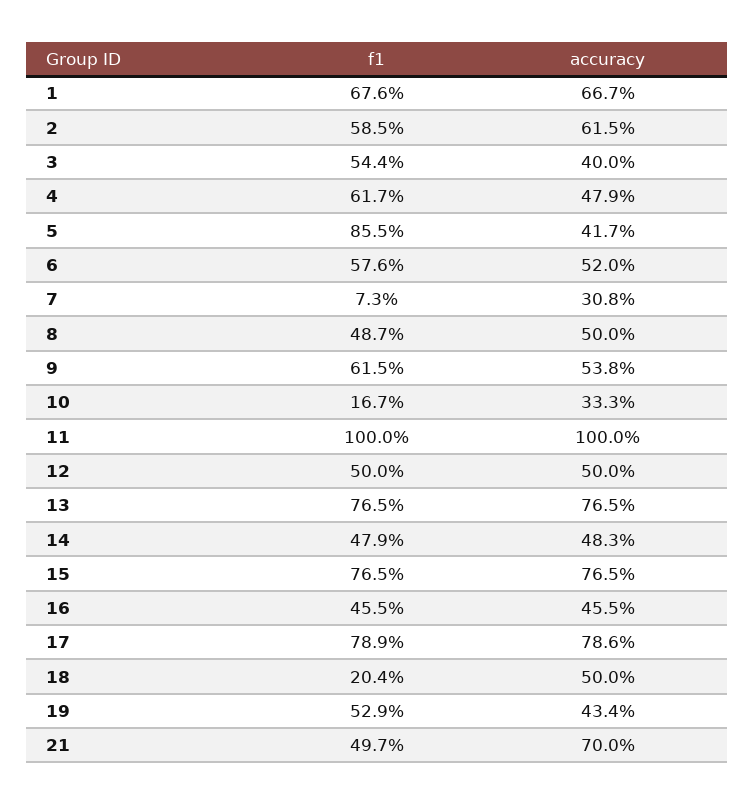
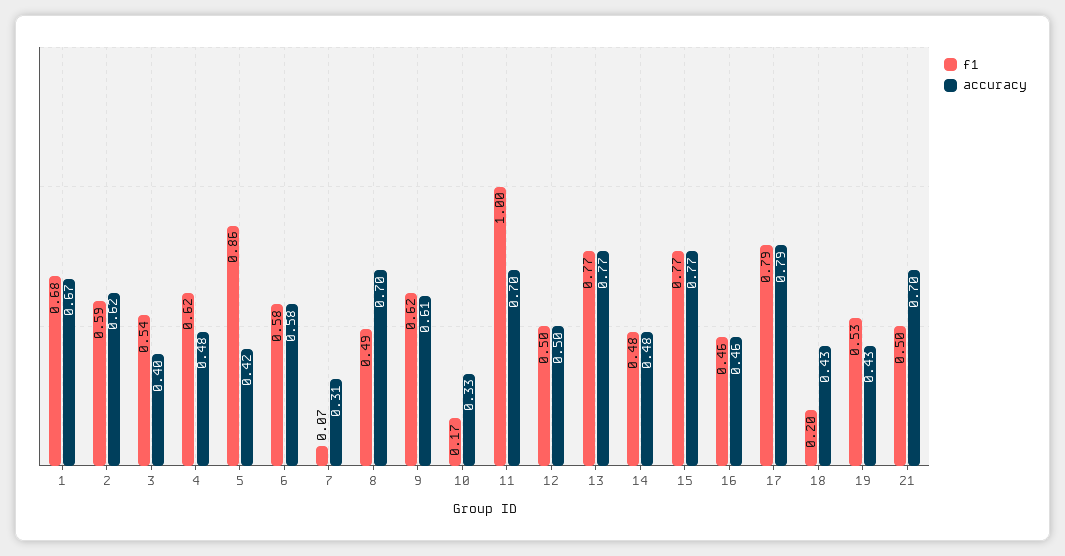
accuracy, 6: 0.52 -> 0.58
accuracy, 8: 0.5 -> 0.7
accuracy, 9: 0.538 -> 0.61
accuracy, 11: 1 -> 0.7
accuracy, 18: 0.5 -> 0.43

